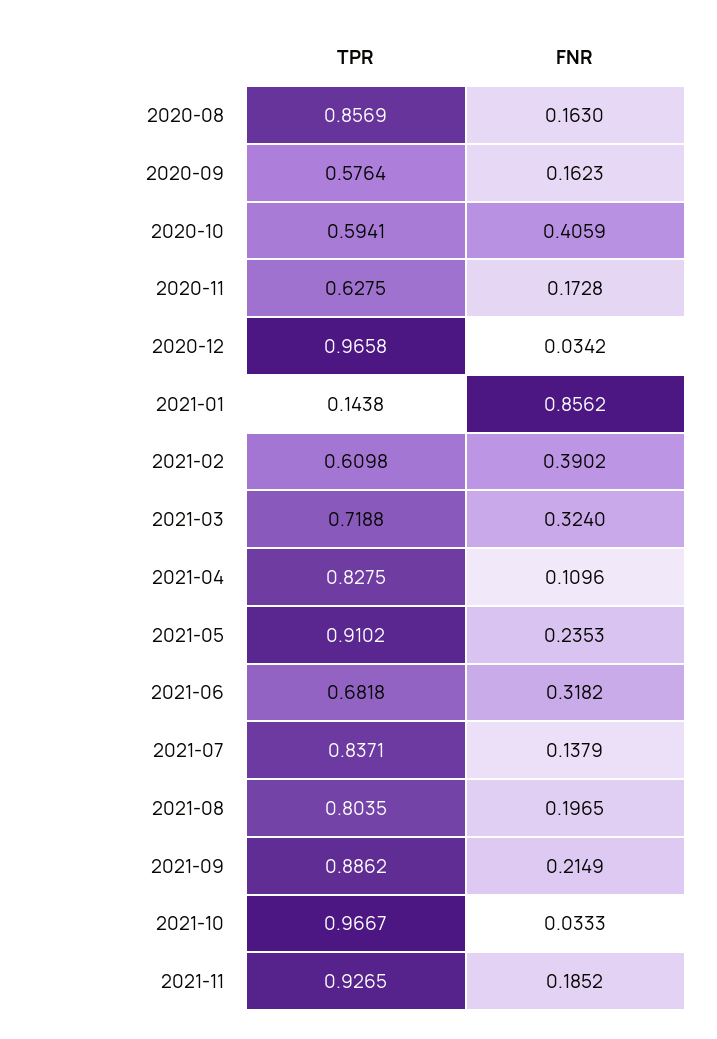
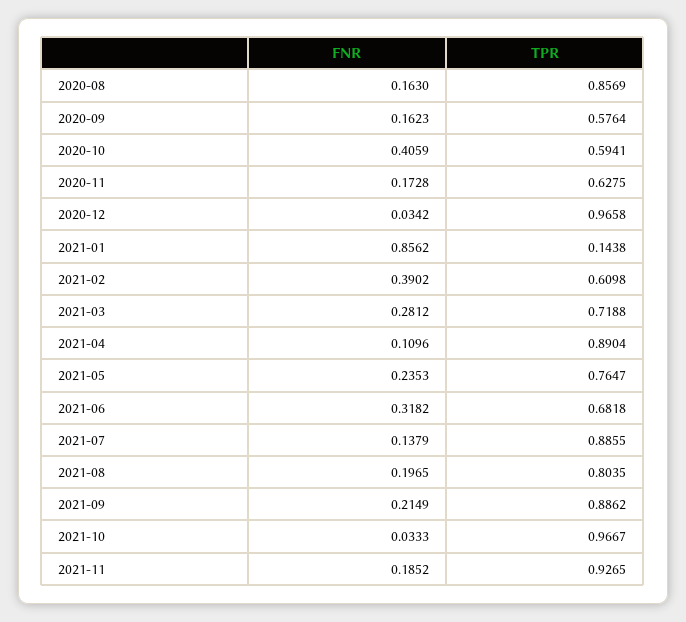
FNR, 2021-03: 0.324 -> 0.2812
TPR, 2021-04: 0.8275 -> 0.8904
TPR, 2021-05: 0.9102 -> 0.7647
TPR, 2021-07: 0.8371 -> 0.8855

